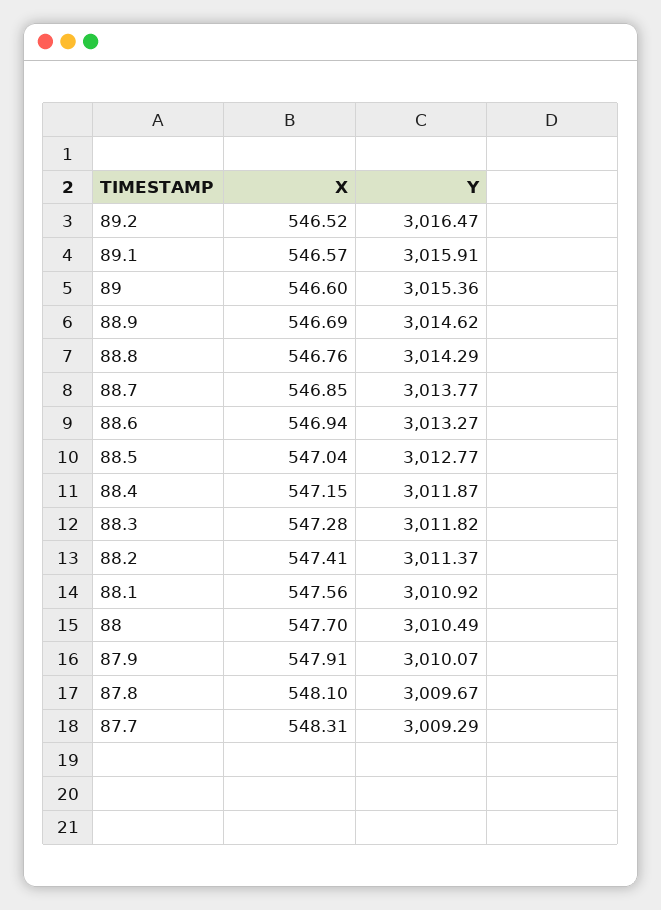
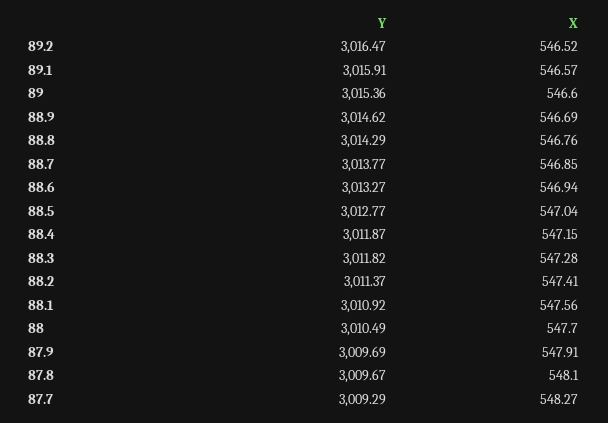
Y, 87.9: 3010.07 -> 3009.69
X, 87.7: 548.31 -> 548.27

